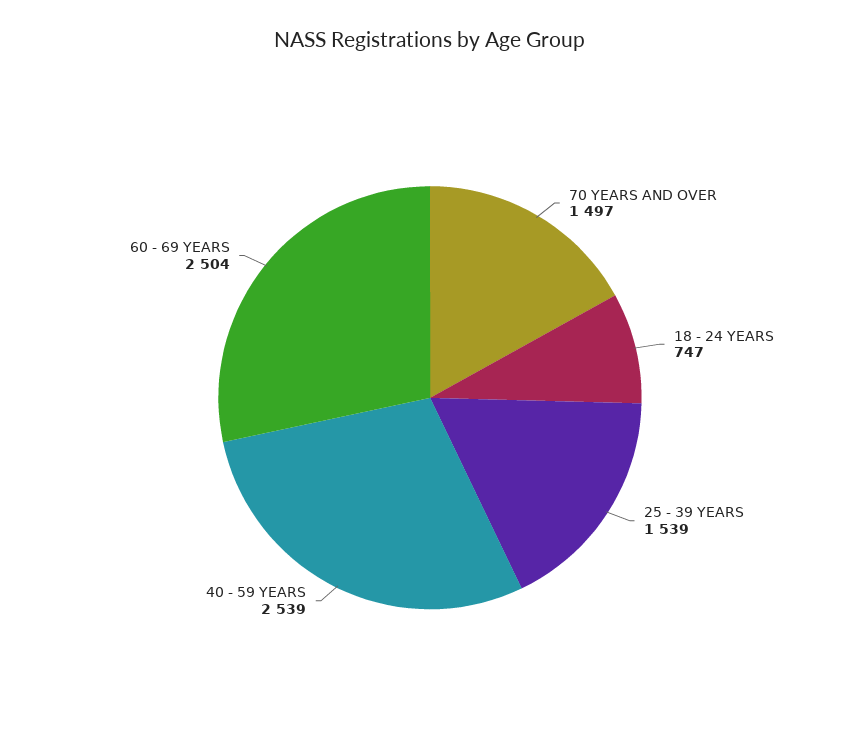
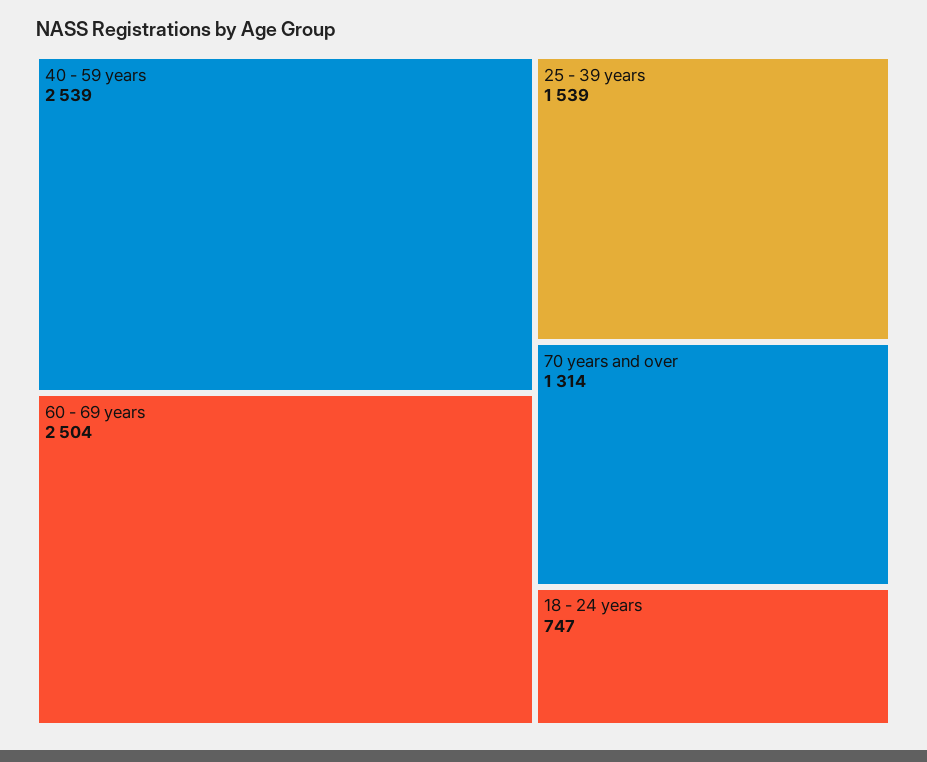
70 YEARS AND OVER: 1497 -> 1314

